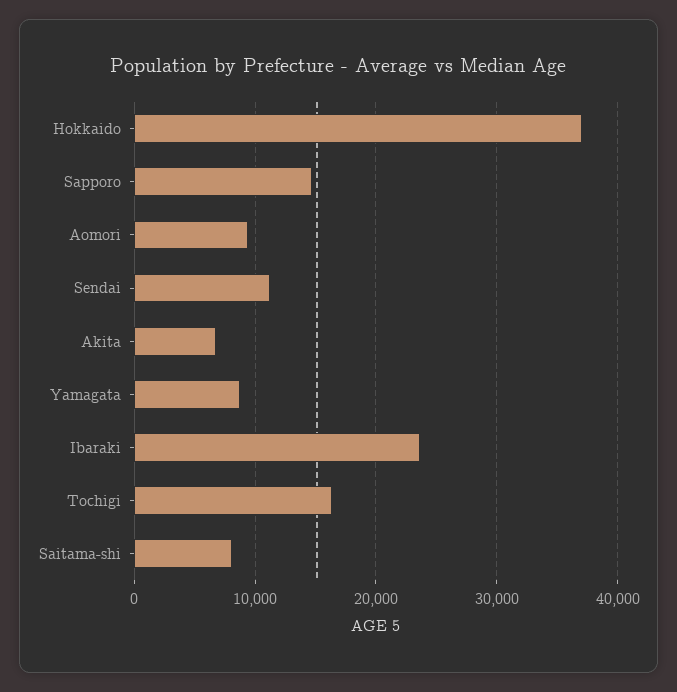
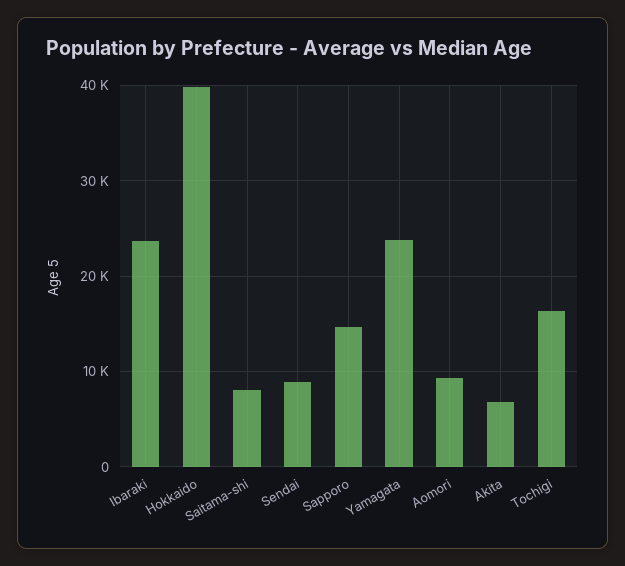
Hokkaido: 37000 -> 40000
Sendai: 11000 -> 9000
Yamagata: 9000 -> 24000

